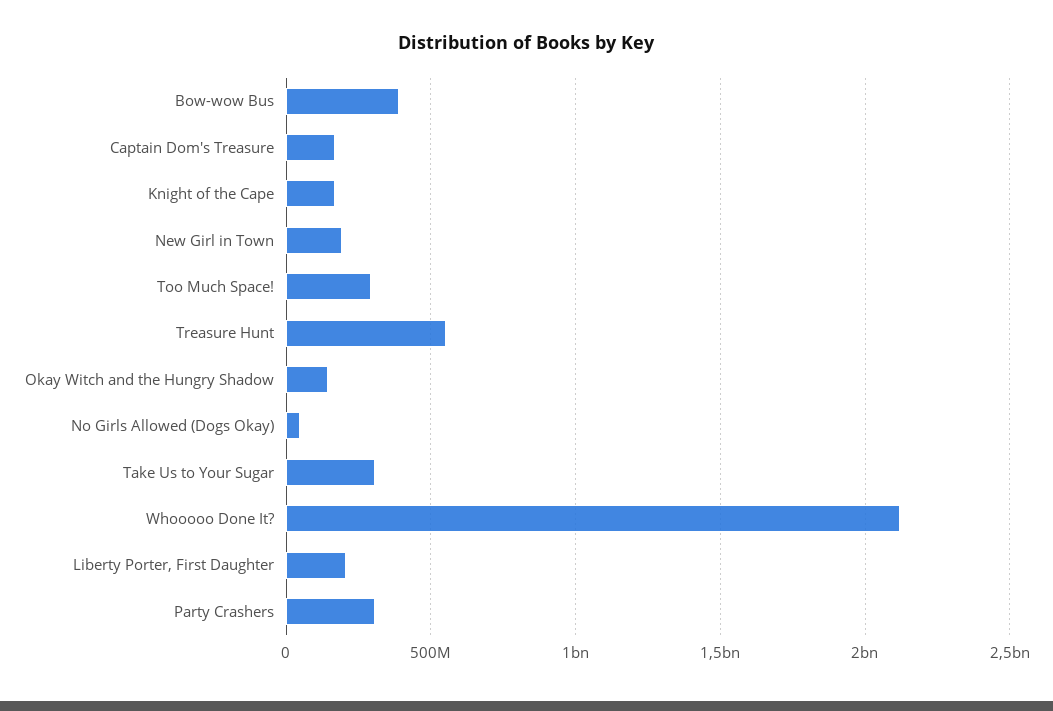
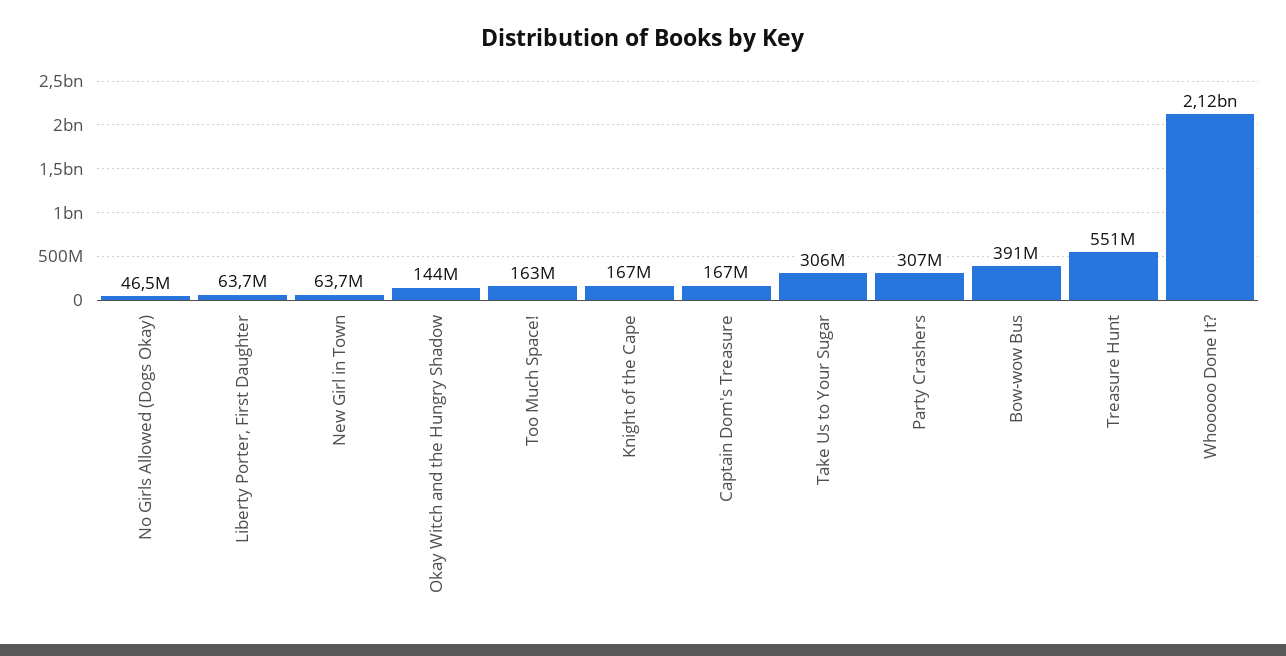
New Girl in Town: 200000000 -> 63700000
Too Much Space!: 300000000 -> 163000000
Liberty Porter, First Daughter: 200000000 -> 63700000

